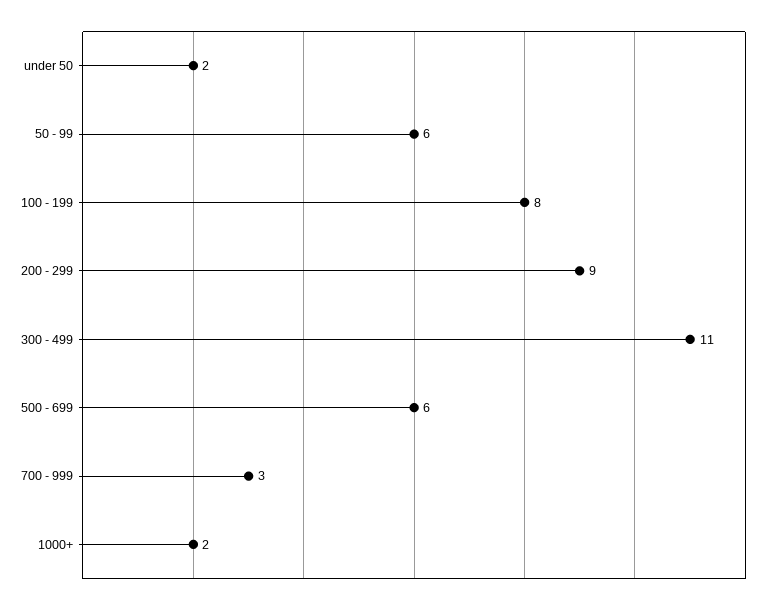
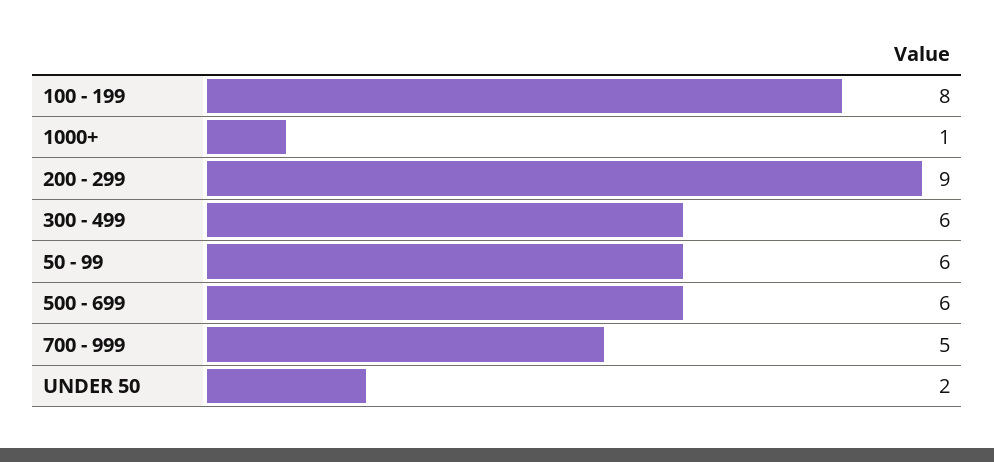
300 - 499: 11 -> 6
700 - 999: 3 -> 5
1000+: 2 -> 1

